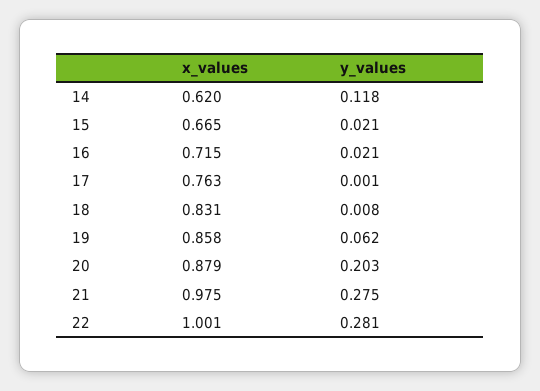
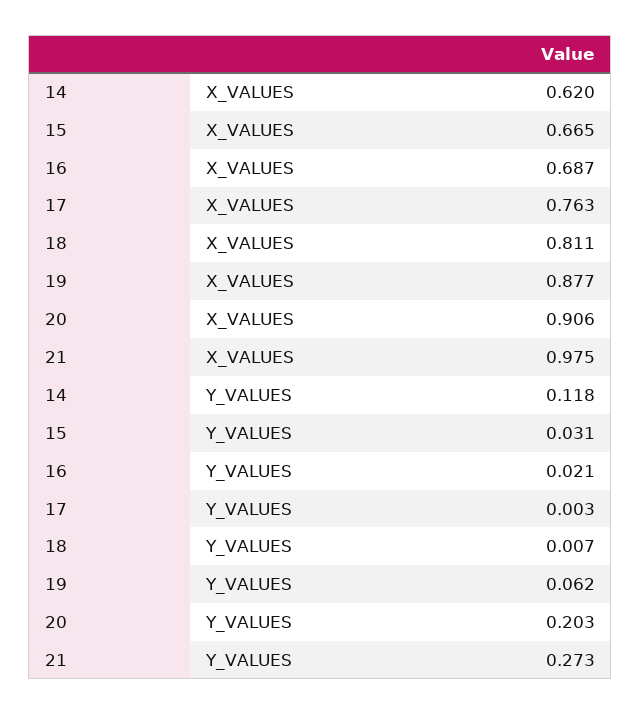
y_values, 15: 0.021 -> 0.031
x_values, 16: 0.715 -> 0.687
y_values, 17: 0.001 -> 0.003
x_values, 18: 0.831 -> 0.811
y_values, 18: 0.008 -> 0.007
x_values, 19: 0.858 -> 0.877
x_values, 20: 0.879 -> 0.906
y_values, 21: 0.275 -> 0.273
x_values, 22: 1.001 -> none
y_values, 22: 0.281 -> none

